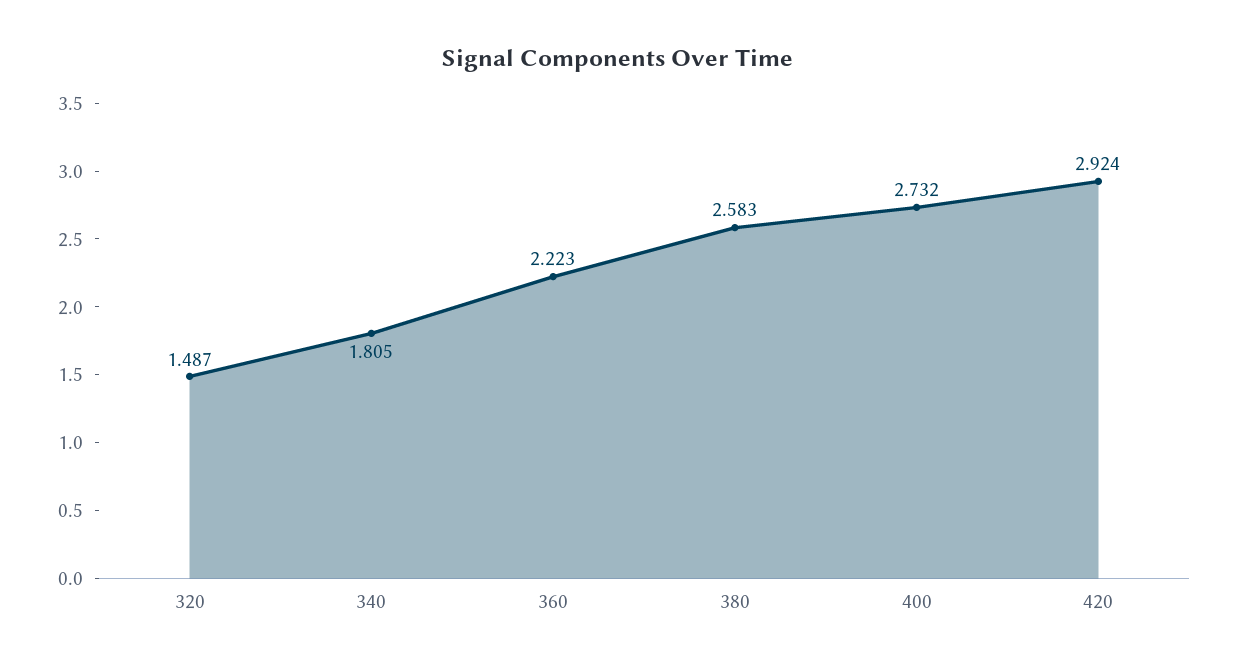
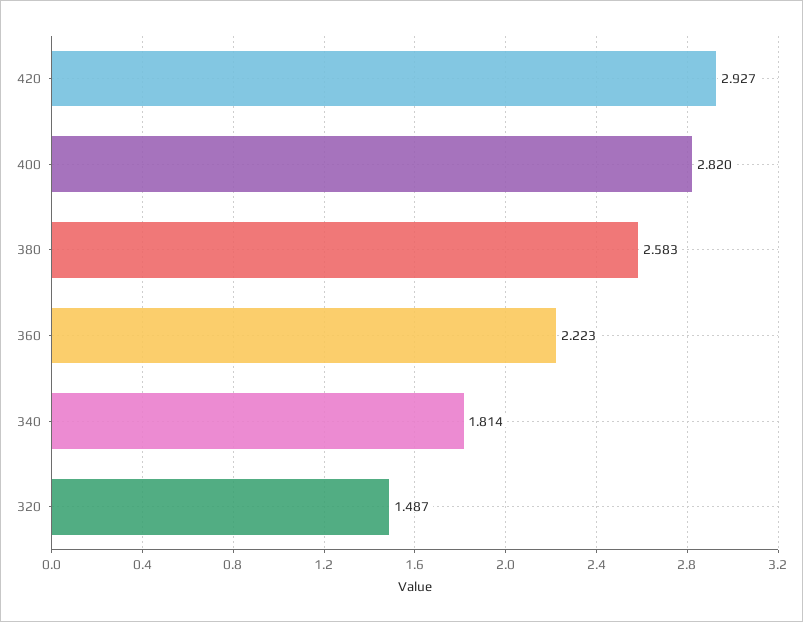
340: 1.805 -> 1.814
400: 2.732 -> 2.82
420: 2.924 -> 2.927

